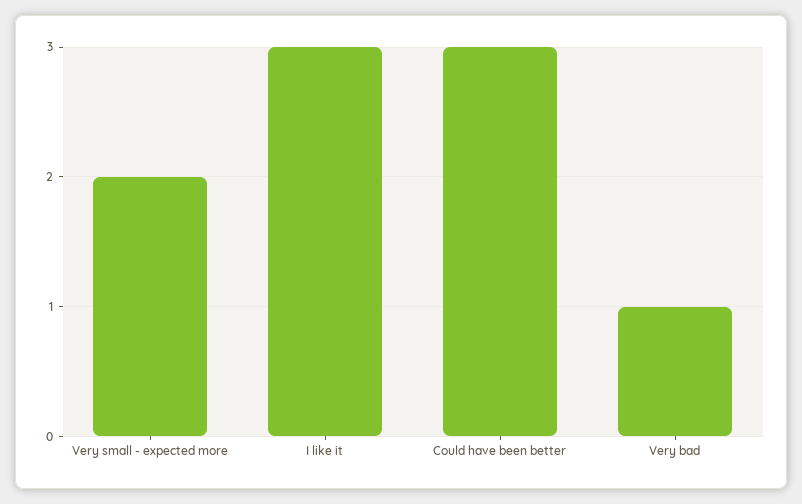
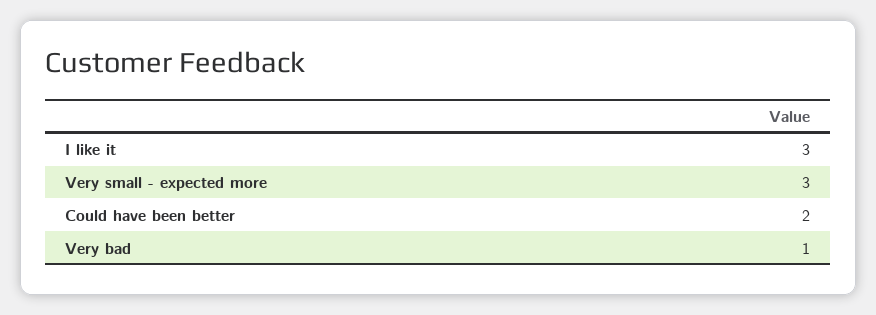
Very small - expected more: 2 -> 3
Could have been better: 3 -> 2

